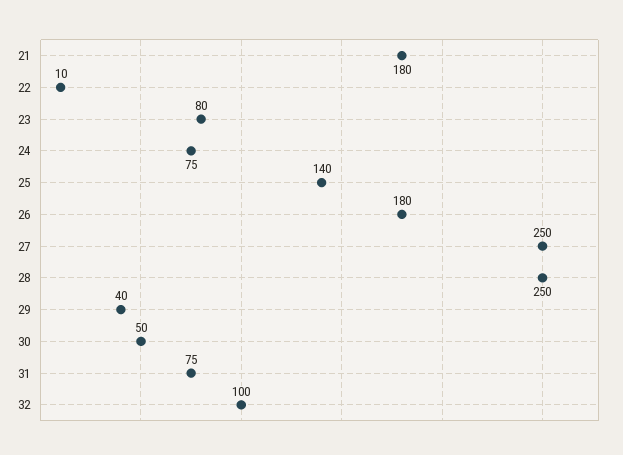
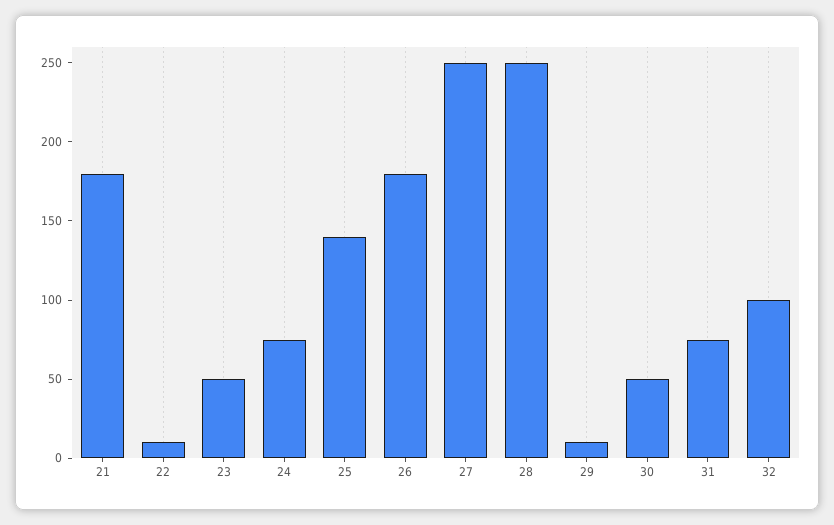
23: 80 -> 50
29: 40 -> 10

